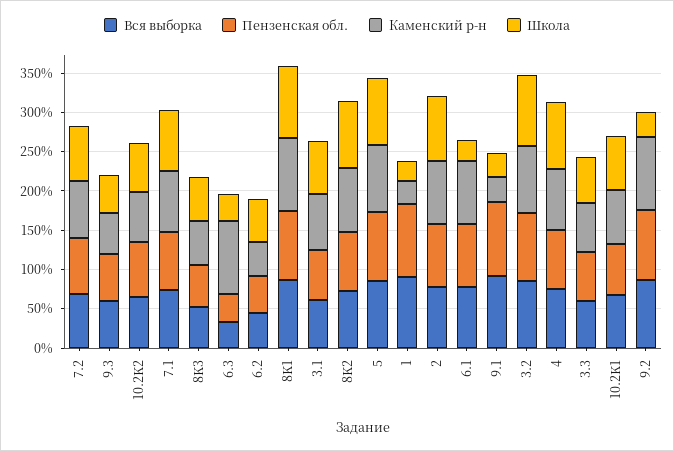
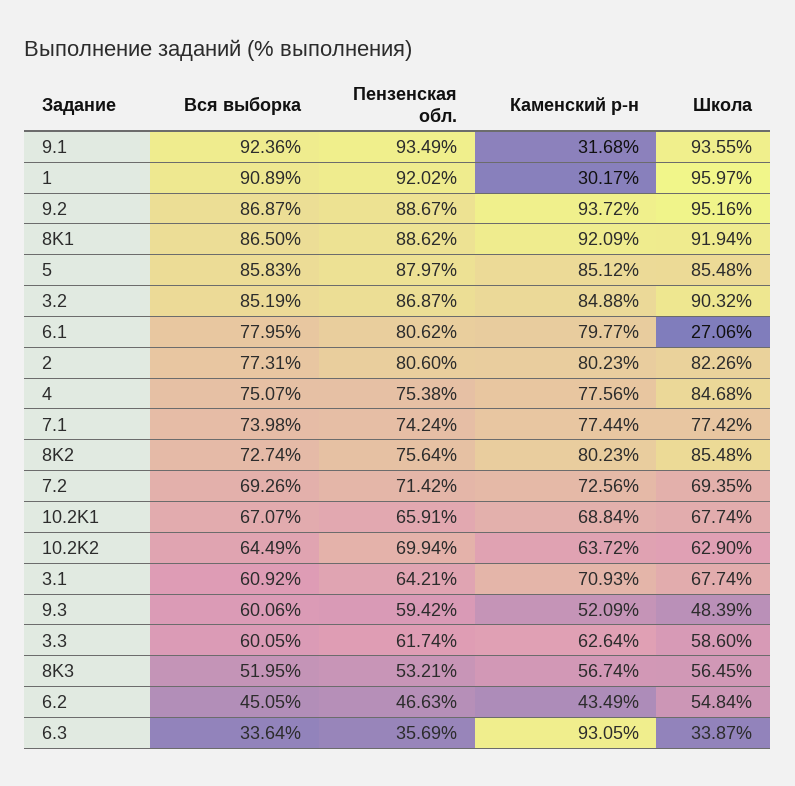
Школа, 1: 25 -> 95.97
Школа, 9.1: 25 -> 93.55
Школа, 9.2: 25 -> 95.16

